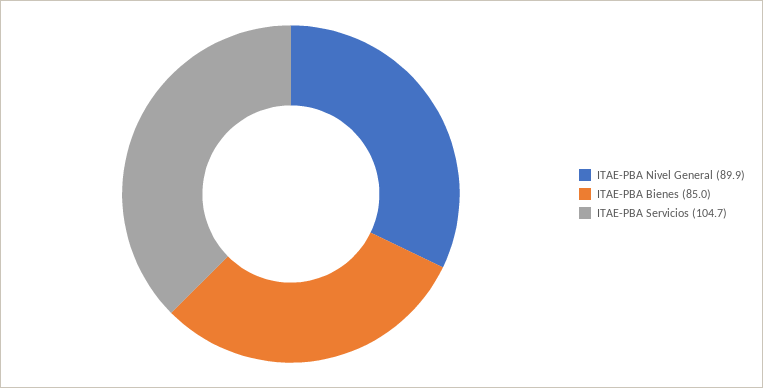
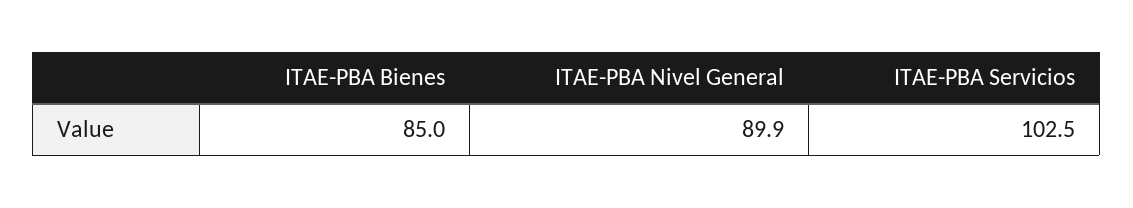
ITAE-PBA Servicios: 104.7 -> 102.5

